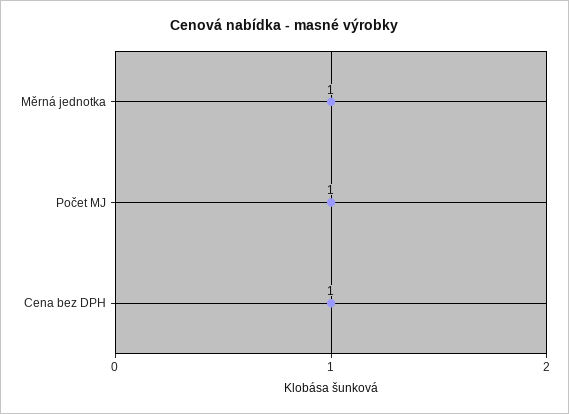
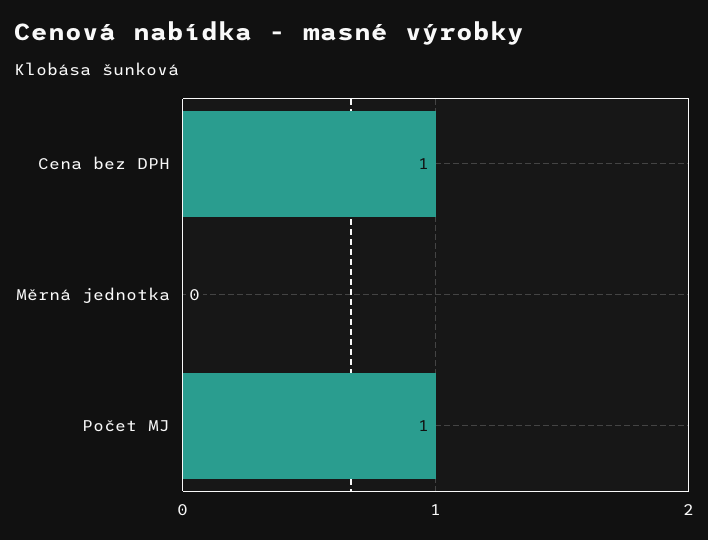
Měrná jednotka: 1 -> 0

